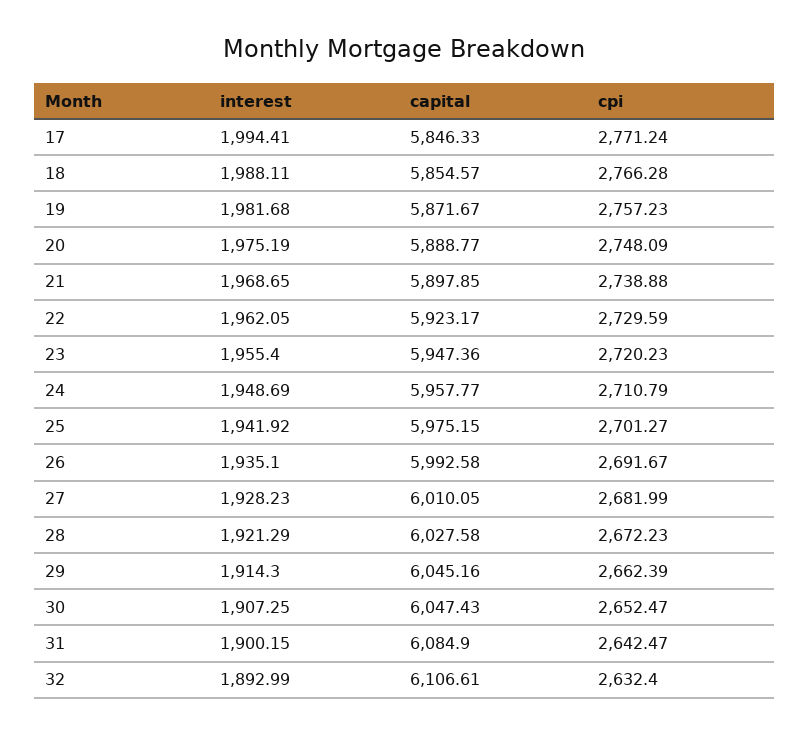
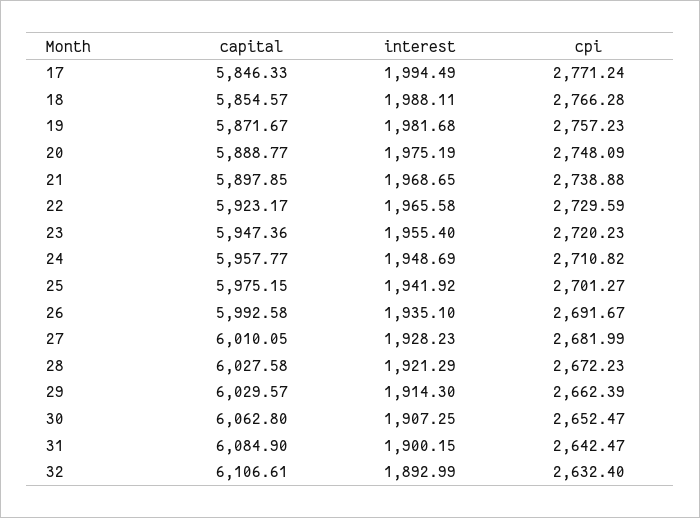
interest, 17: 1994.41 -> 1994.49
interest, 22: 1962.05 -> 1965.58
cpi, 24: 2710.79 -> 2710.82
capital, 29: 6045.16 -> 6029.57
capital, 30: 6047.43 -> 6062.8

